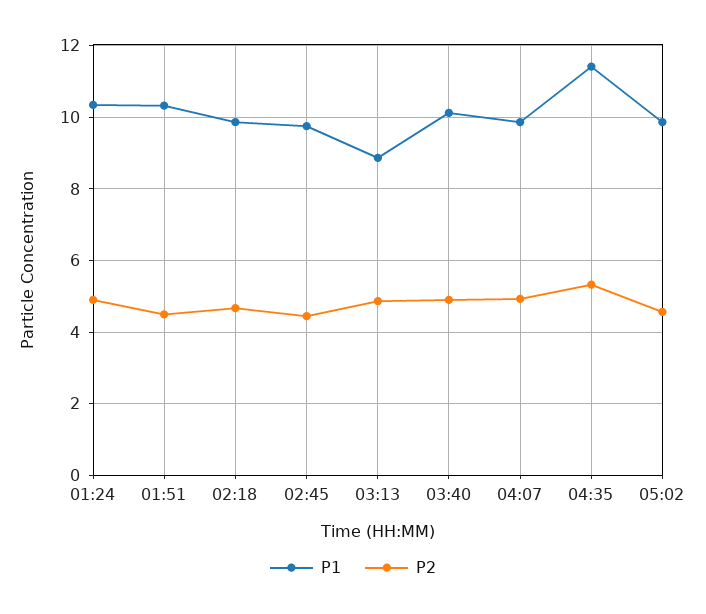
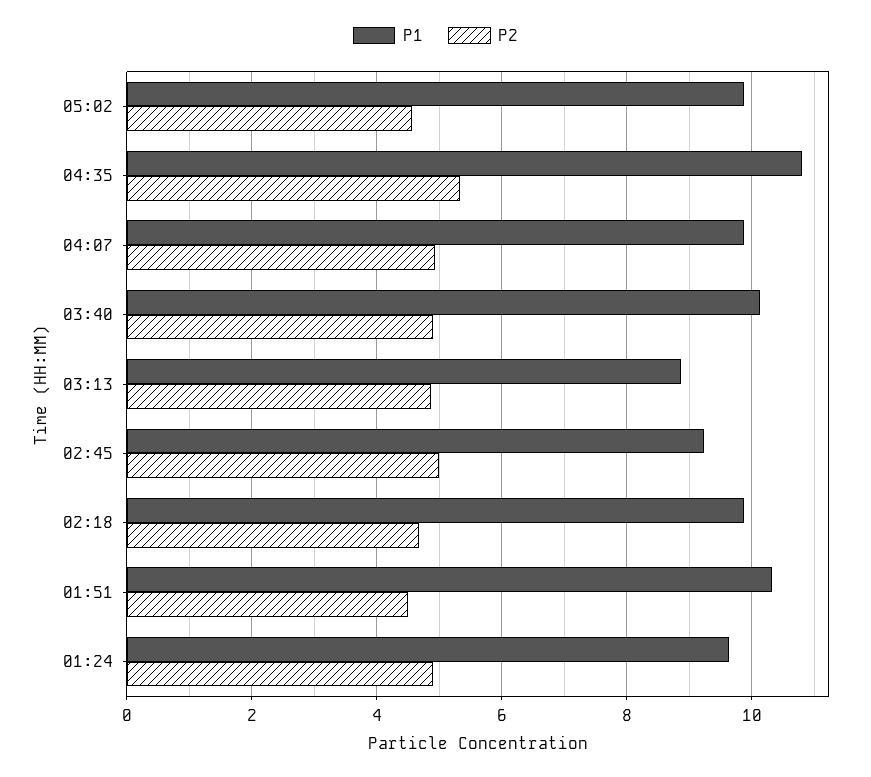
P1, 01:24: 10.4 -> 9.6
P1, 02:45: 9.8 -> 9.2
P2, 02:45: 4.4 -> 5
P1, 04:35: 11.4 -> 10.8

